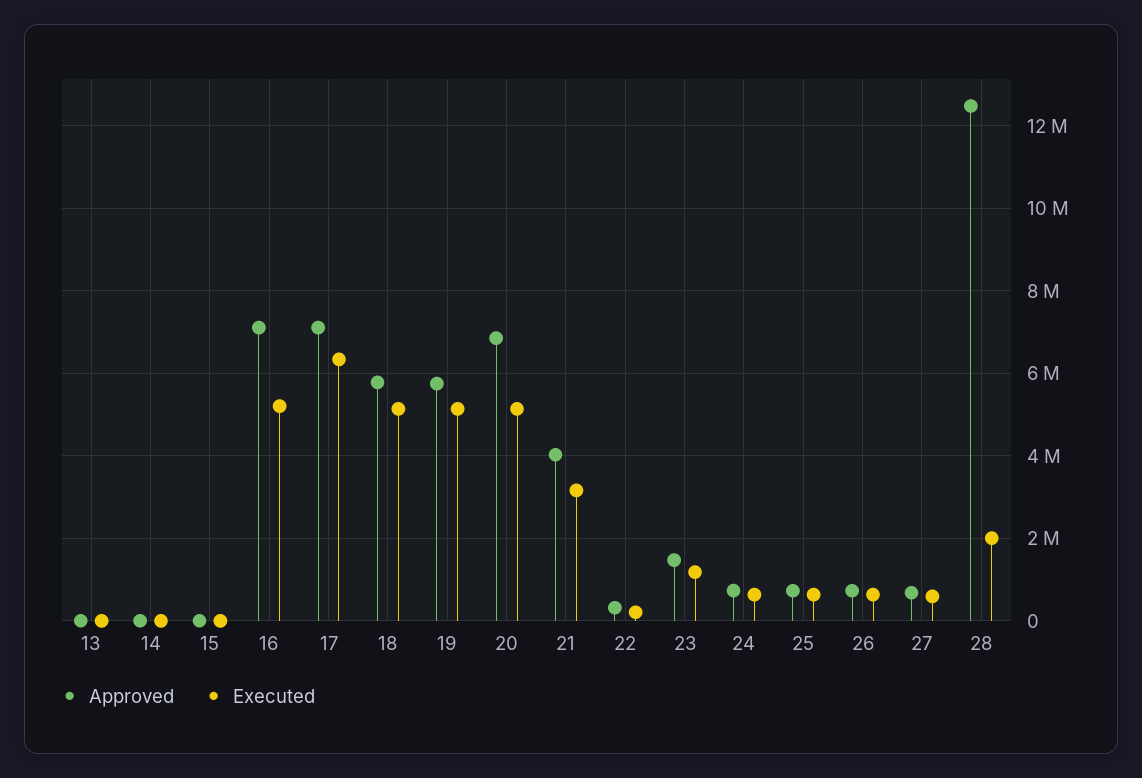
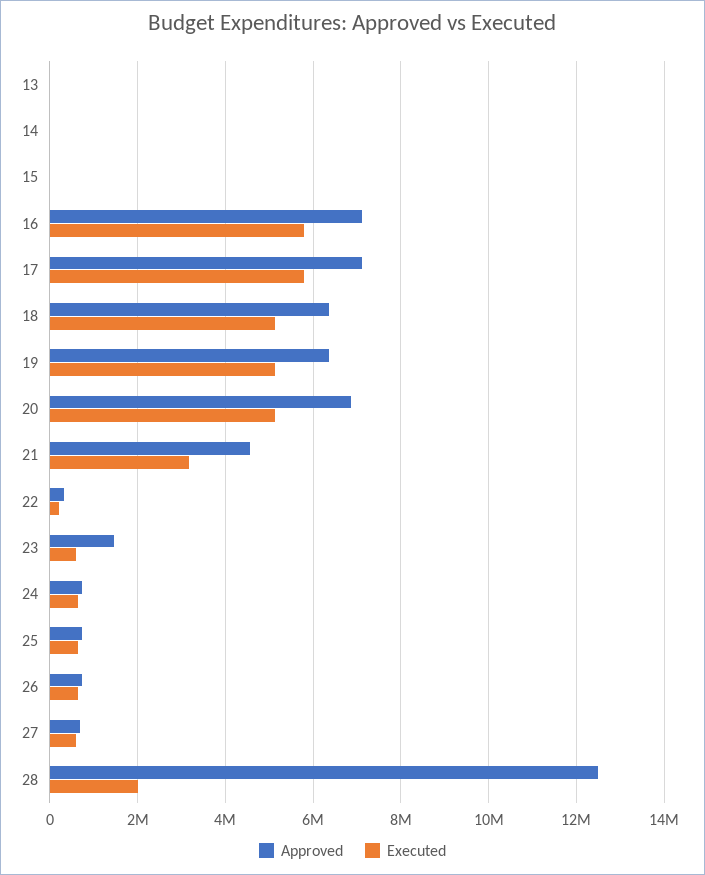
Executed, 16: 5200000 -> 5800000
Executed, 17: 6400000 -> 5800000
Approved, 18: 5800000 -> 6400000
Approved, 19: 5800000 -> 6400000
Approved, 21: 4000000 -> 4600000
Executed, 23: 1200000 -> 600000

